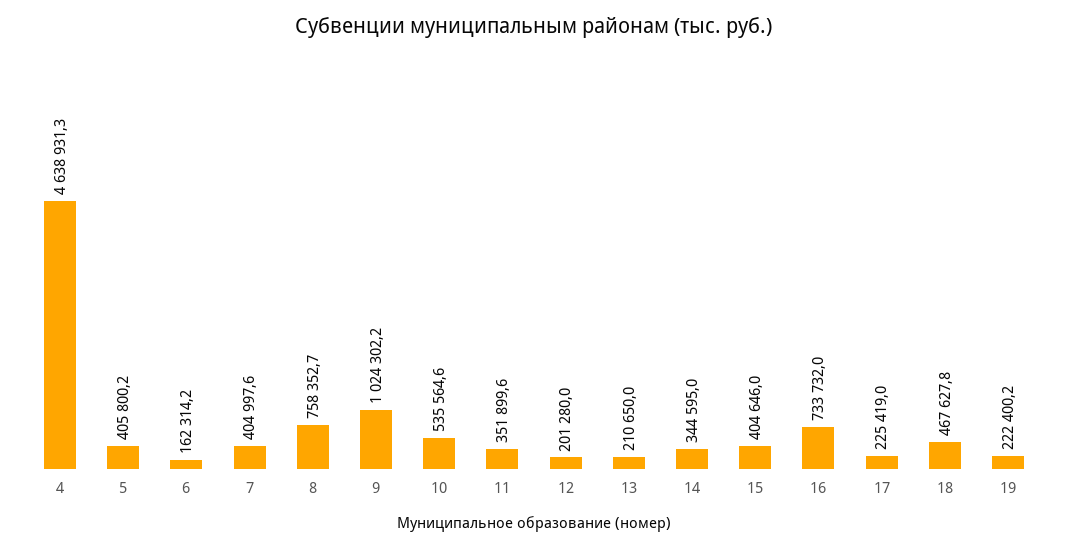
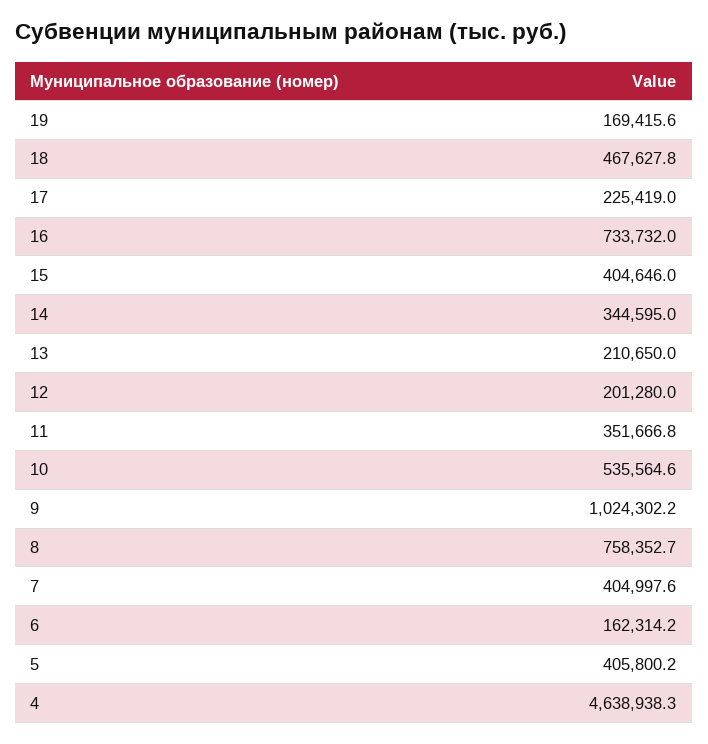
4: 4638931.3 -> 4638938.3
11: 351899.6 -> 351666.8
19: 222400.2 -> 169415.6

